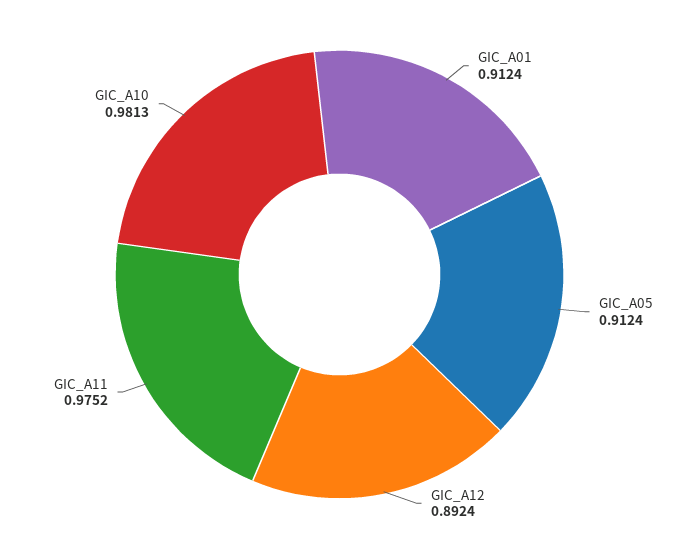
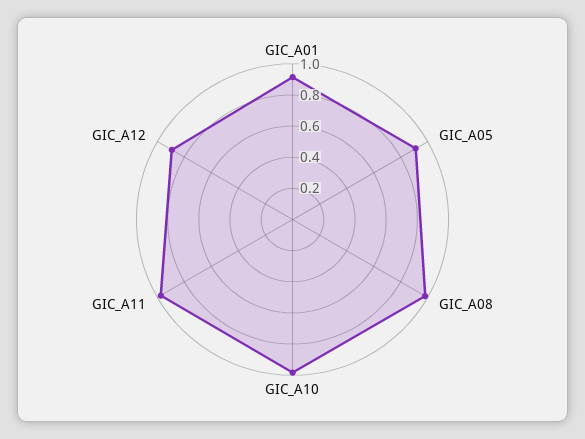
GIC_A08: none -> 1

